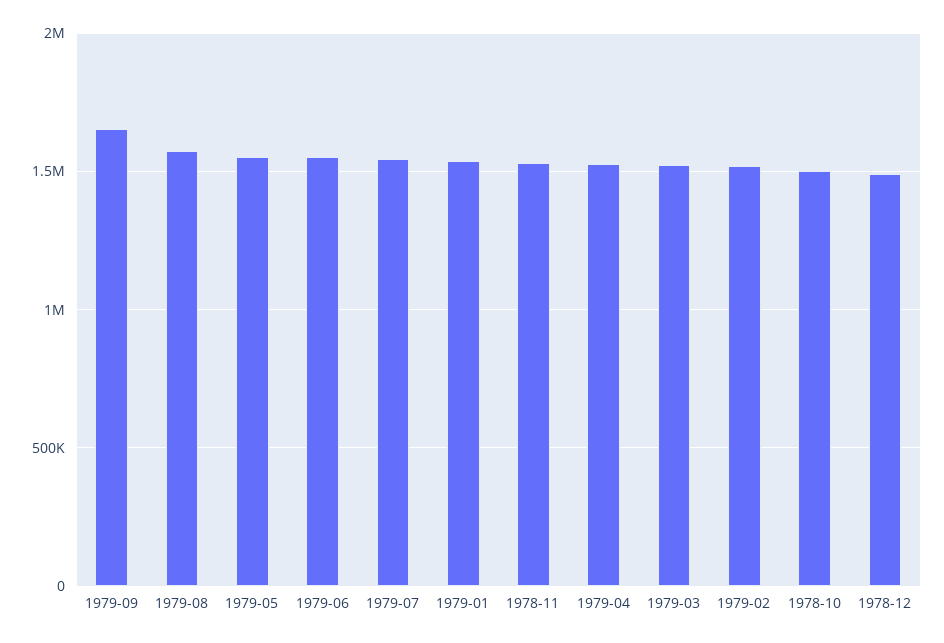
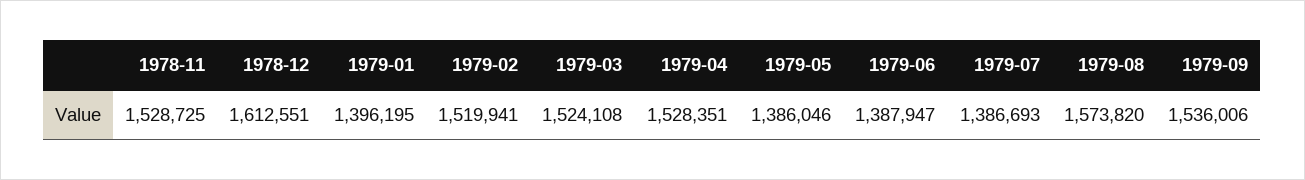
1979-09: 1650000 -> 1536006
1979-05: 1550000 -> 1386046
1979-06: 1550000 -> 1387947
1979-07: 1550000 -> 1386693
1979-01: 1550000 -> 1396195
1978-10: 1500000 -> none
1978-12: 1500000 -> 1612551

